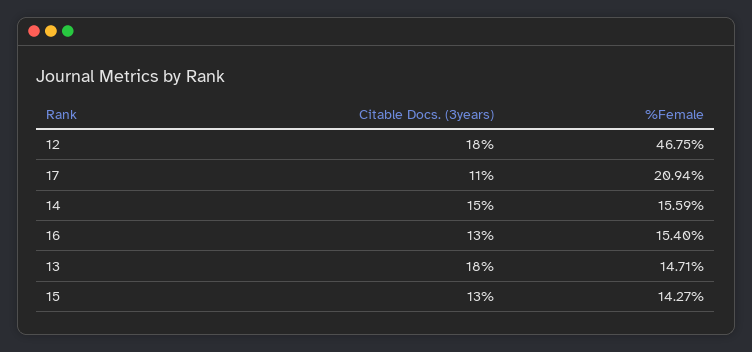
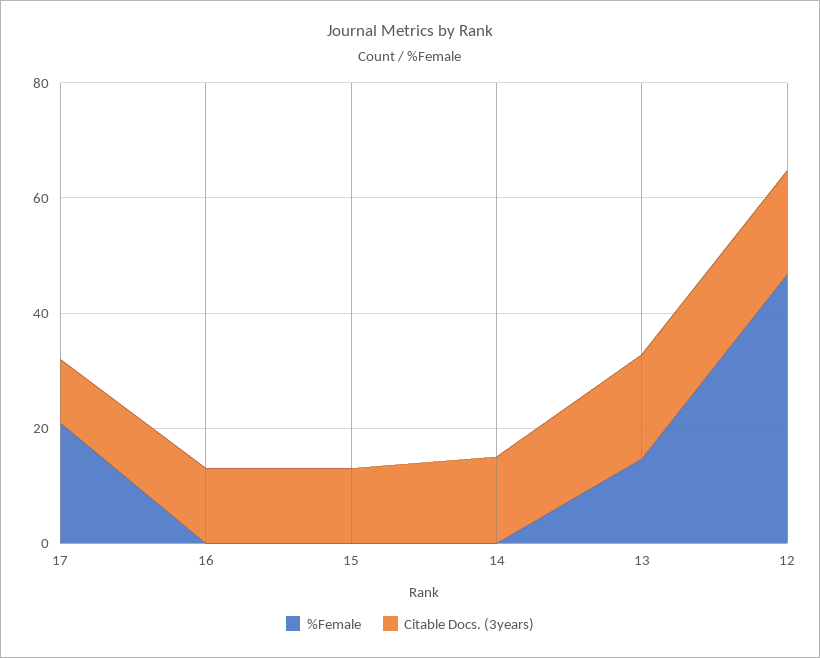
%Female, 14: 15.59 -> 0
%Female, 16: 15.4 -> 0
%Female, 15: 14.27 -> 0

